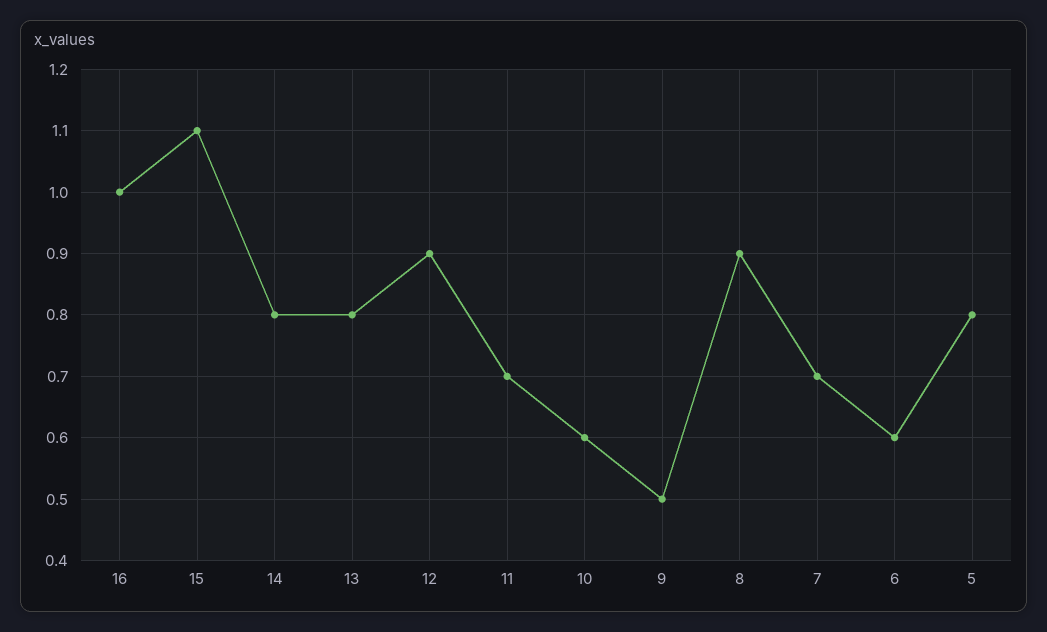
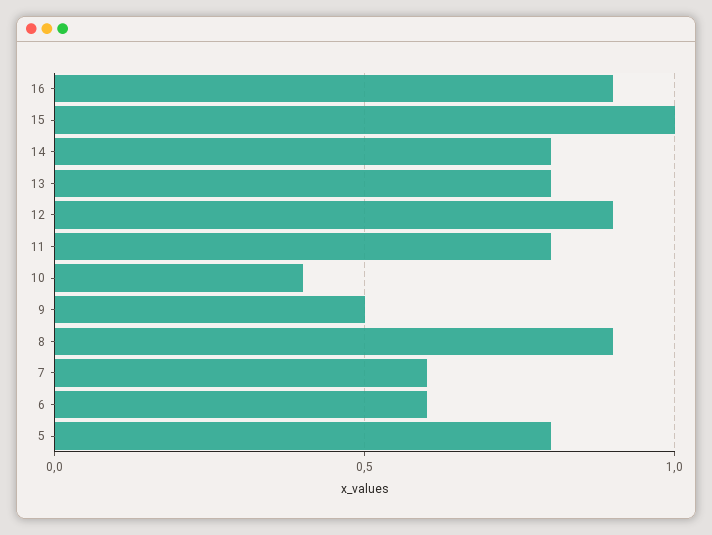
16: 1 -> 0.9
15: 1.1 -> 1
11: 0.7 -> 0.8
10: 0.6 -> 0.4
7: 0.7 -> 0.6

